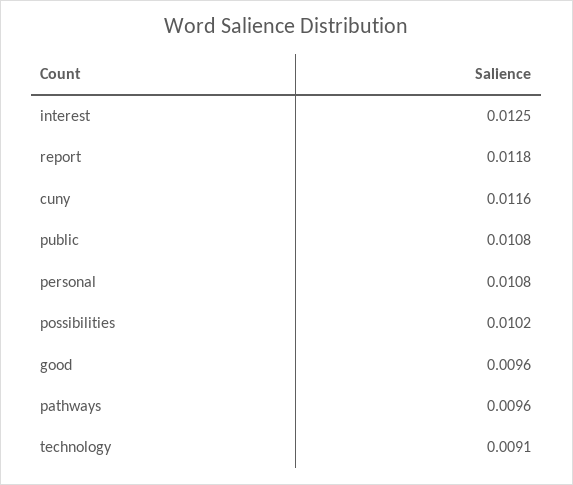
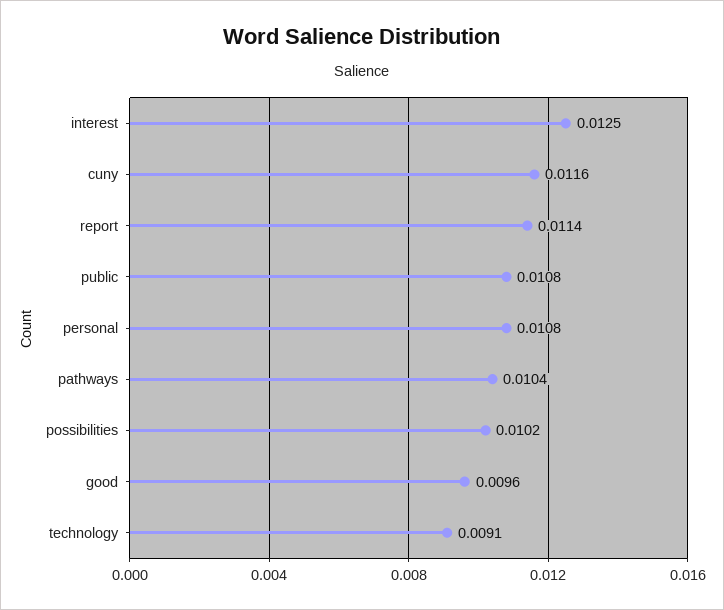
report: 0.0118 -> 0.0114
pathways: 0.0096 -> 0.0104

